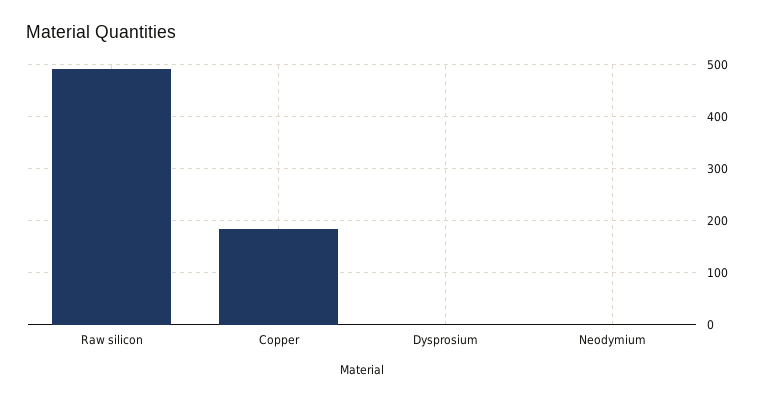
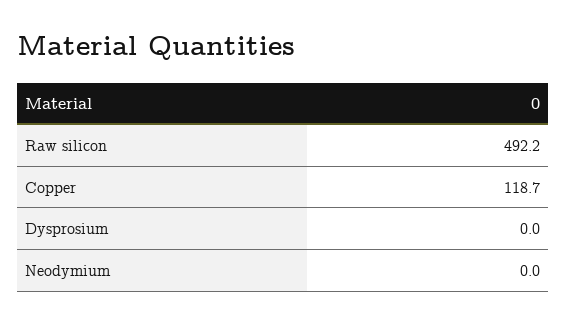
Copper: 180 -> 118.7

